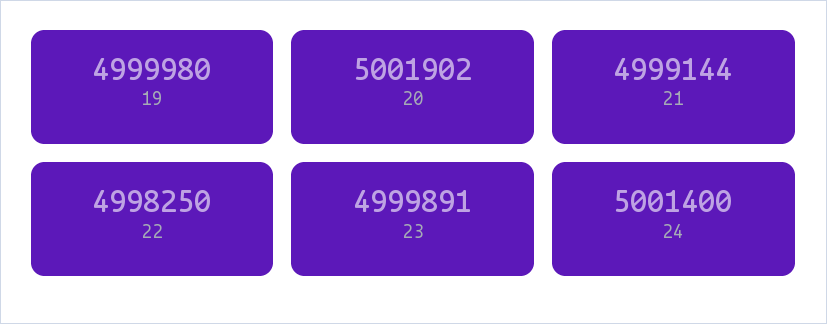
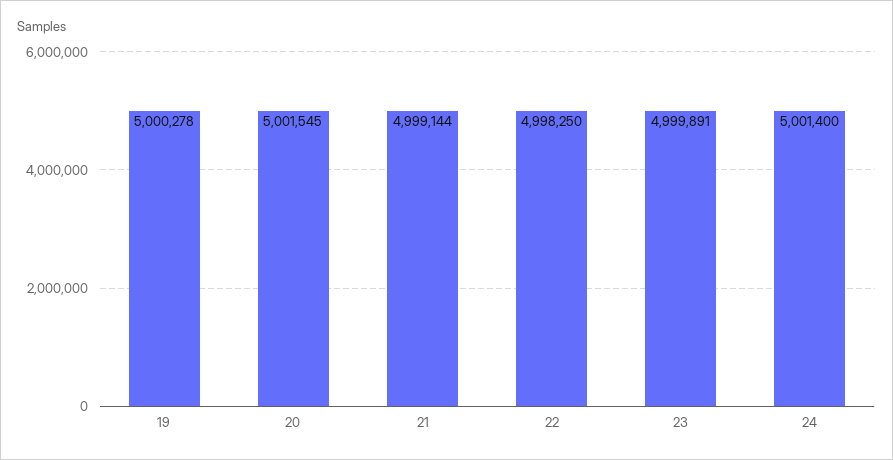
19: 4999980 -> 5000278
20: 5001902 -> 5001545

